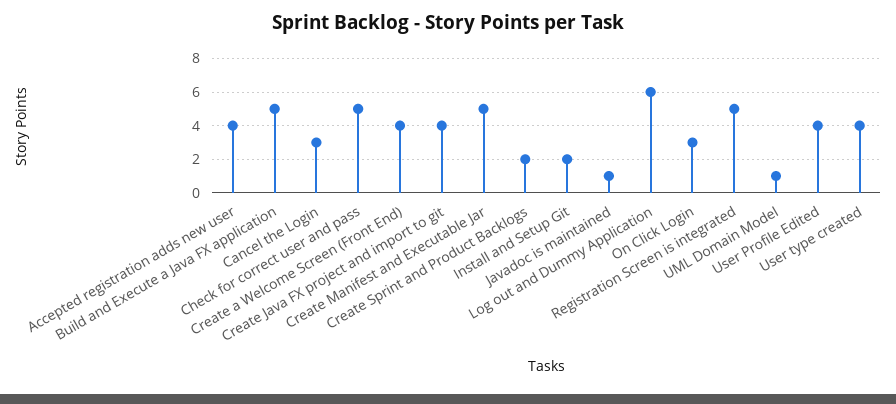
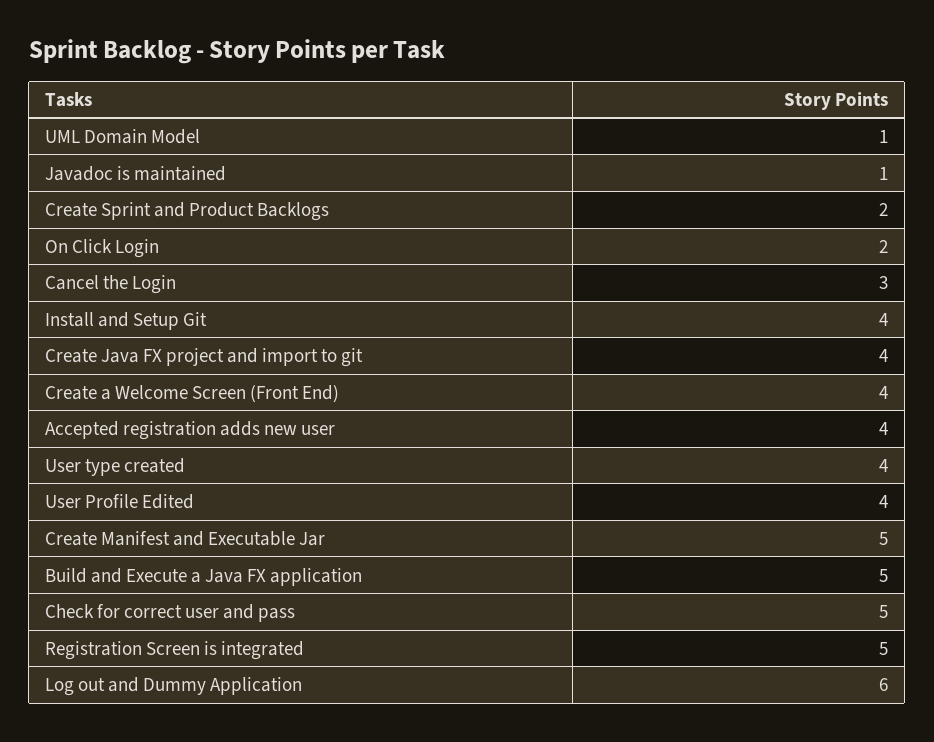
Install and Setup Git: 2 -> 4
On Click Login: 3 -> 2

